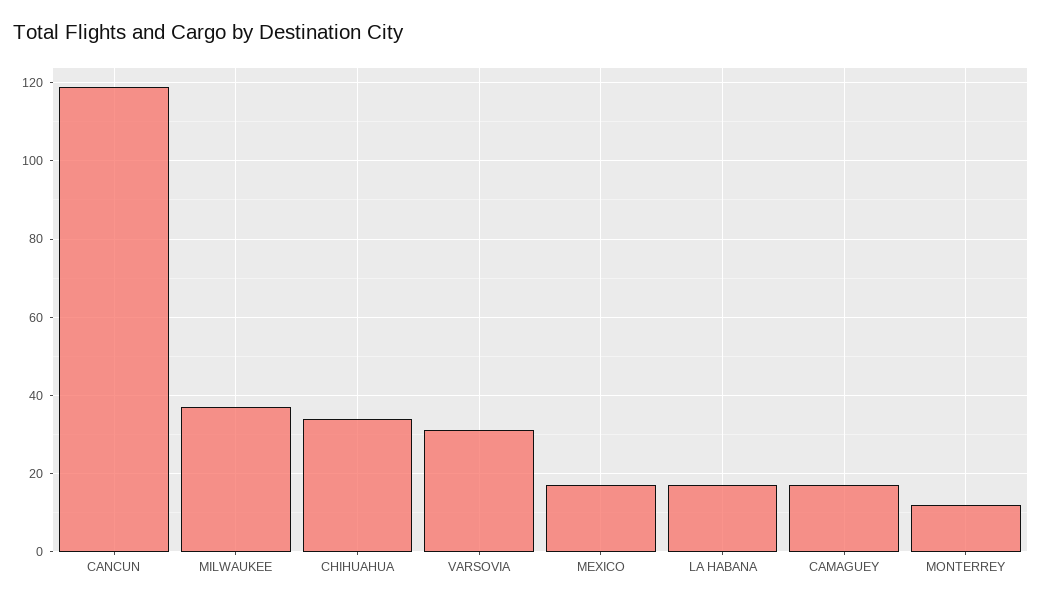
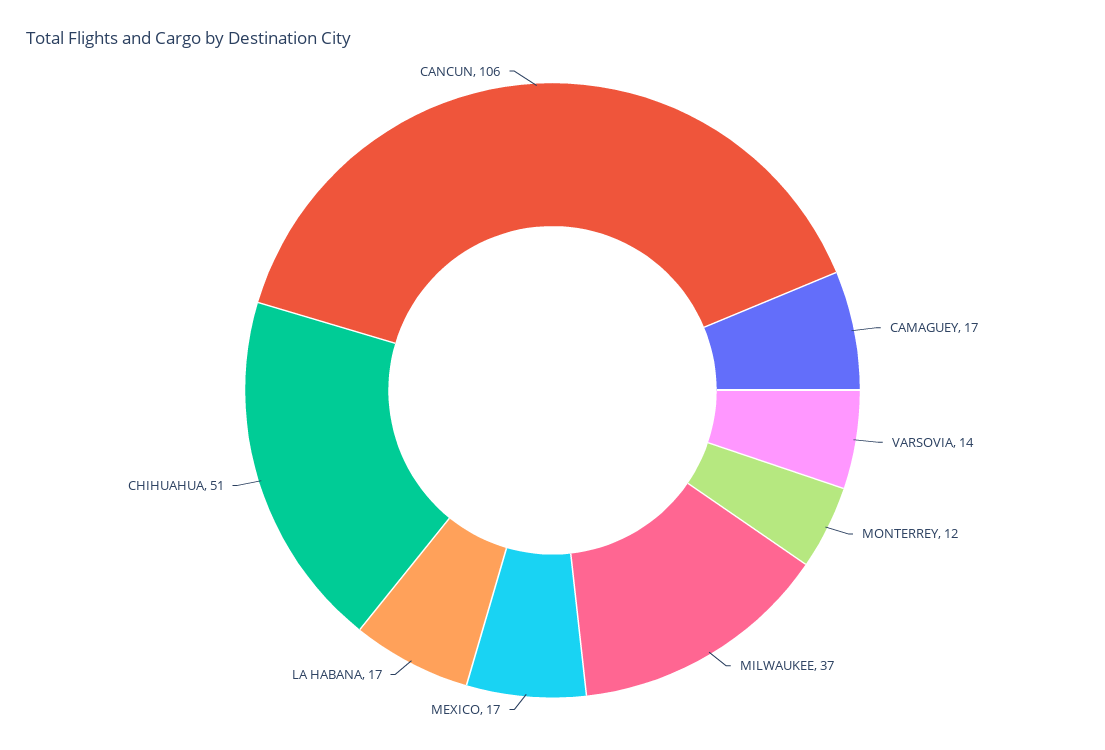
CANCUN: 120 -> 106
CHIHUAHUA: 35 -> 51
VARSOVIA: 30 -> 14

